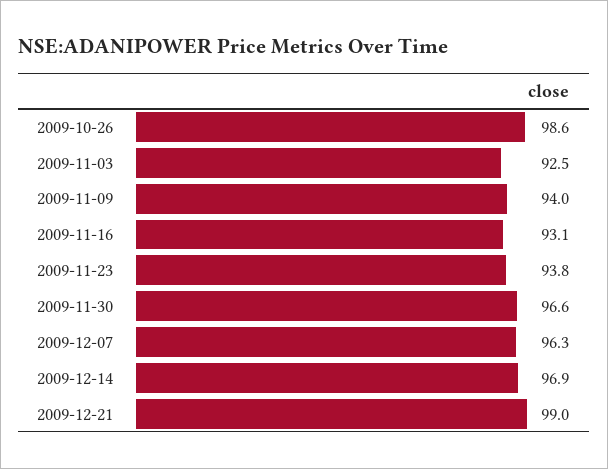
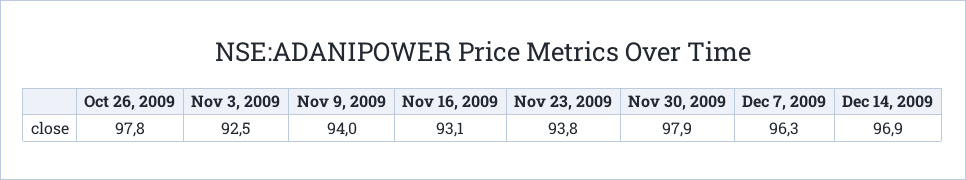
2009-10-26: 98.6 -> 97.8
2009-11-30: 96.6 -> 97.9
2009-12-21: 99 -> none

